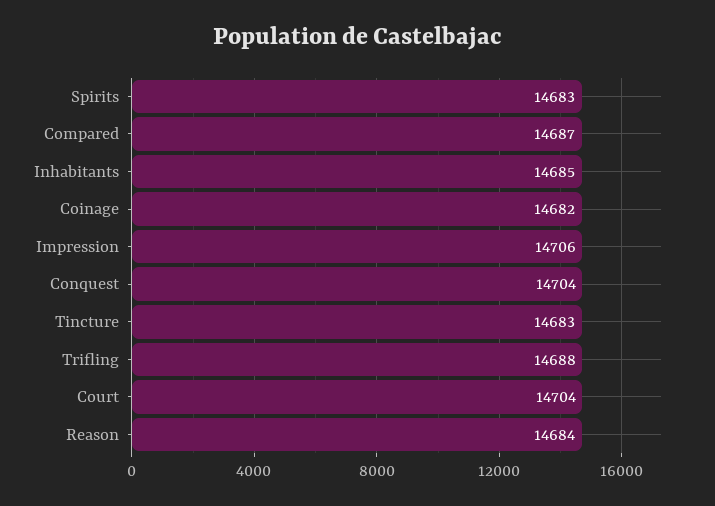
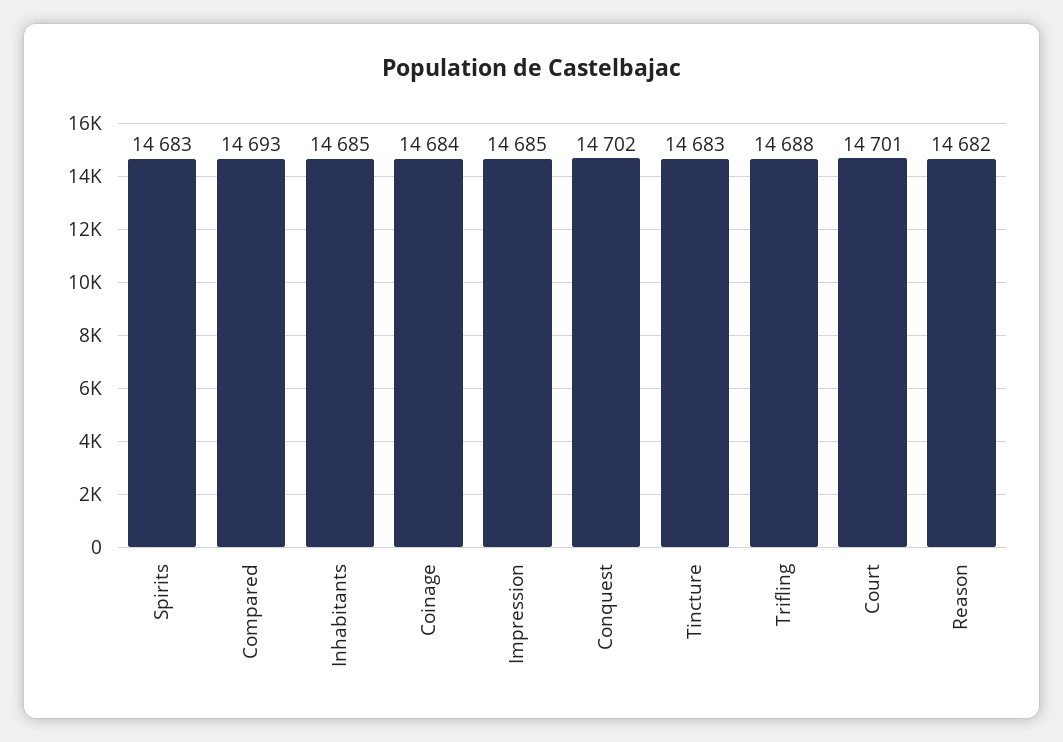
Compared: 14687 -> 14693
Coinage: 14682 -> 14684
Impression: 14706 -> 14685
Conquest: 14704 -> 14702
Court: 14704 -> 14701
Reason: 14684 -> 14682

